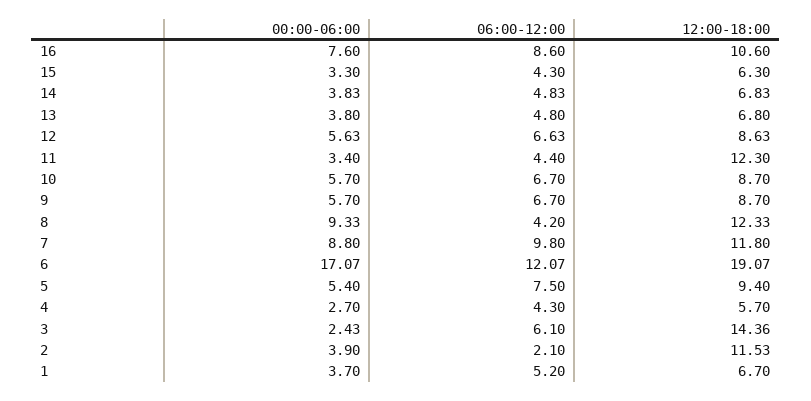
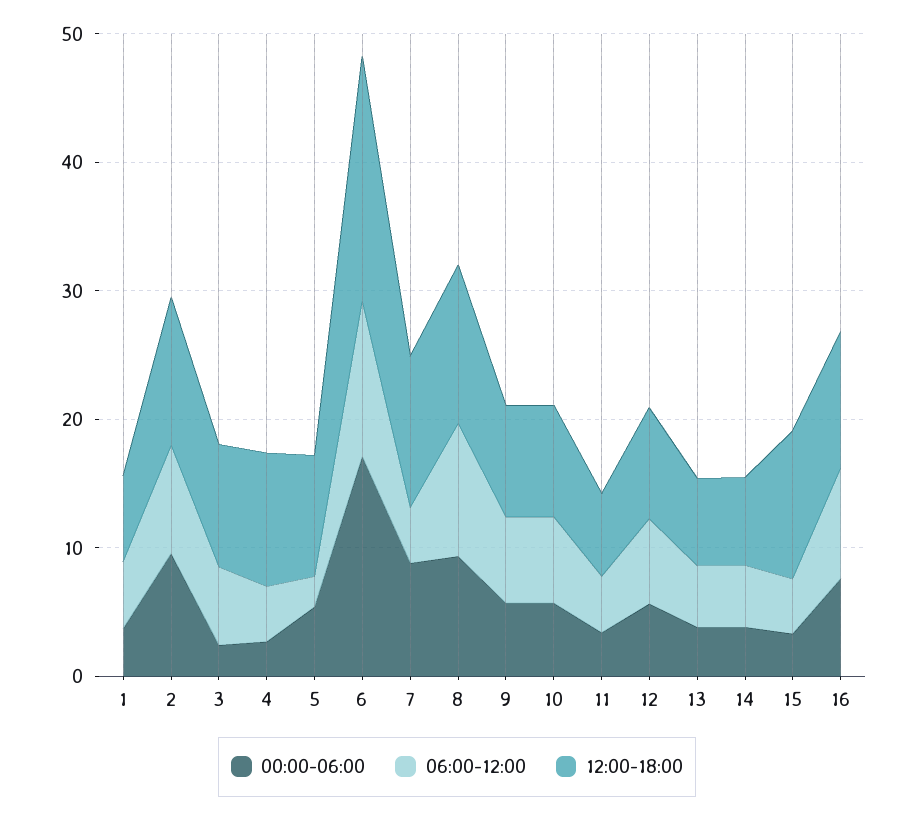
12:00-18:00, 15: 6.3 -> 12
12:00-18:00, 11: 12.3 -> 6
06:00-12:00, 8: 4.2 -> 10
06:00-12:00, 7: 9.8 -> 4
06:00-12:00, 5: 7.5 -> 2
12:00-18:00, 4: 5.7 -> 10
12:00-18:00, 3: 14.36 -> 10
00:00-06:00, 2: 3.9 -> 10
06:00-12:00, 2: 2.1 -> 8

